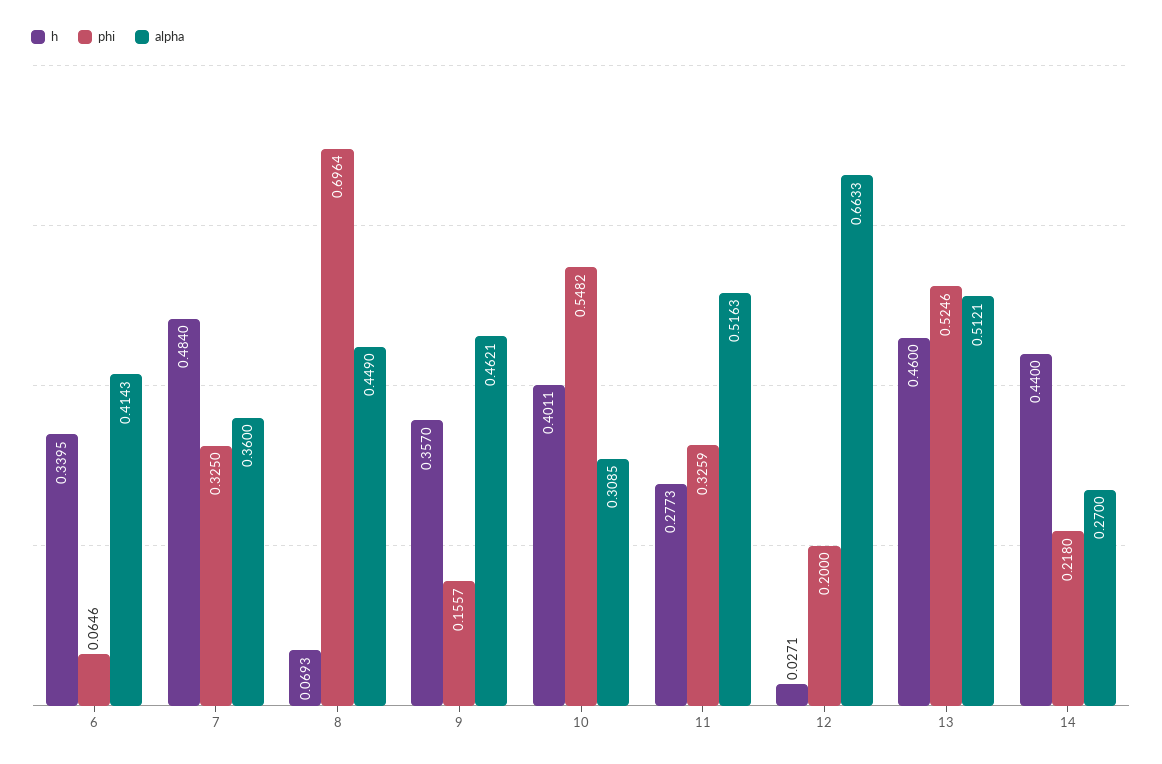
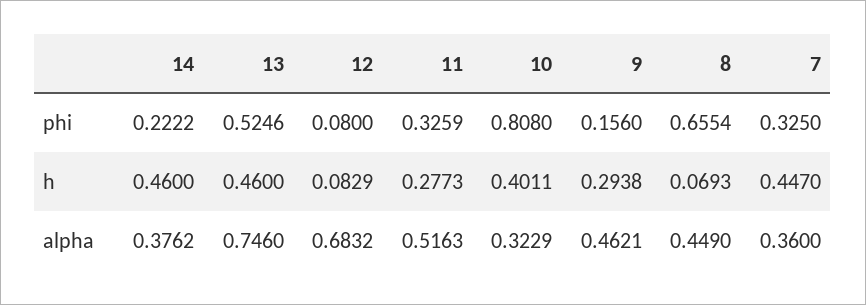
h, 6: 0.3395 -> none
phi, 6: 0.0646 -> none
alpha, 6: 0.4143 -> none
h, 7: 0.484 -> 0.447
phi, 8: 0.6964 -> 0.6554
h, 9: 0.357 -> 0.2938
phi, 9: 0.1557 -> 0.156
phi, 10: 0.5482 -> 0.808
alpha, 10: 0.3085 -> 0.3229
h, 12: 0.0271 -> 0.0829
phi, 12: 0.2 -> 0.08
alpha, 12: 0.6633 -> 0.6832
alpha, 13: 0.5121 -> 0.746
h, 14: 0.44 -> 0.46
phi, 14: 0.218 -> 0.2222
alpha, 14: 0.27 -> 0.3762

